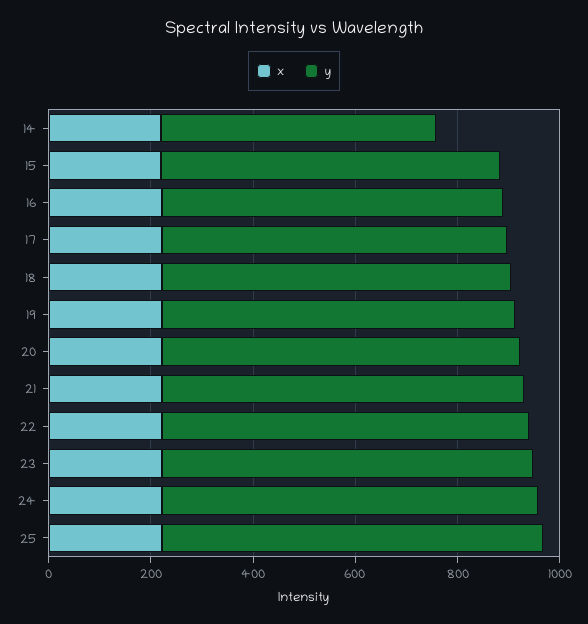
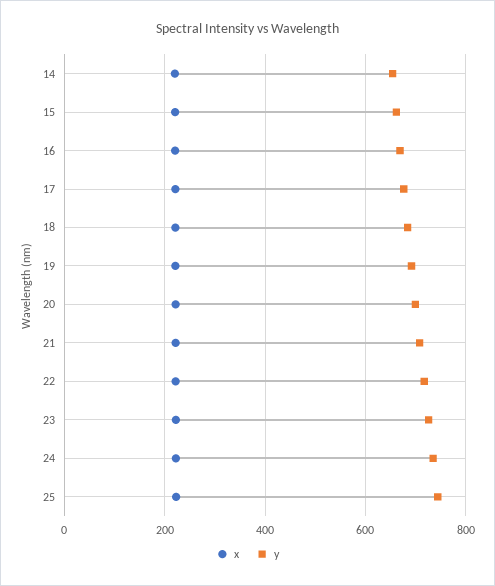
y, 14: 550 -> 660

